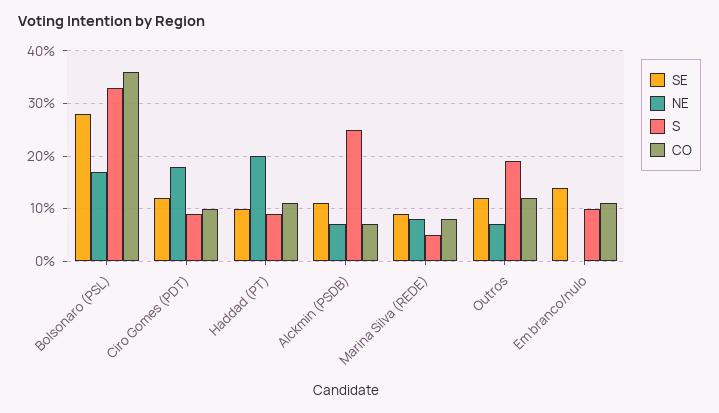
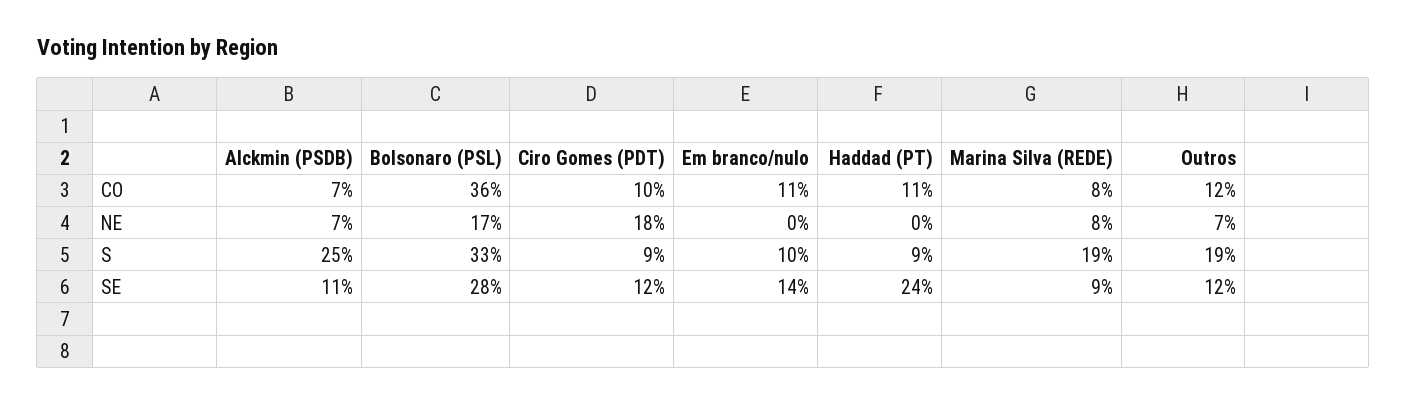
SE, Haddad (PT): 10 -> 24
NE, Haddad (PT): 20 -> 0
S, Marina Silva (REDE): 5 -> 19

